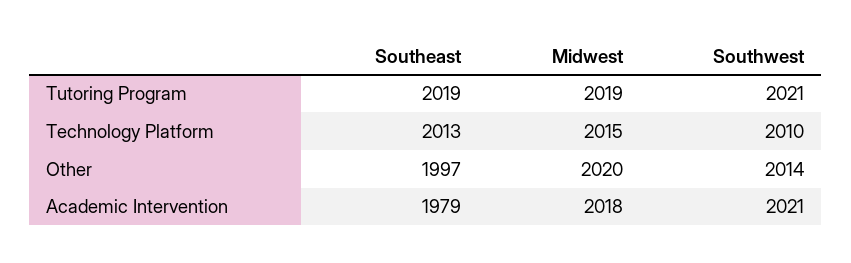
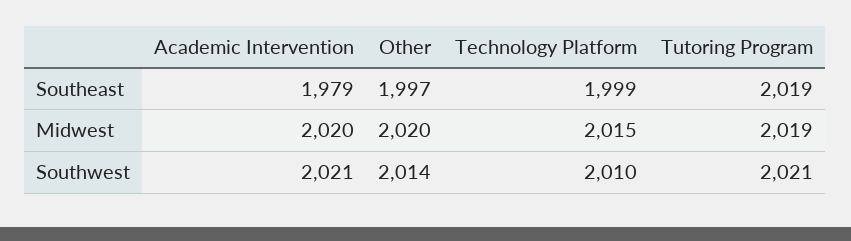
Southeast, Technology Platform: 2013 -> 1999
Midwest, Academic Intervention: 2018 -> 2020

